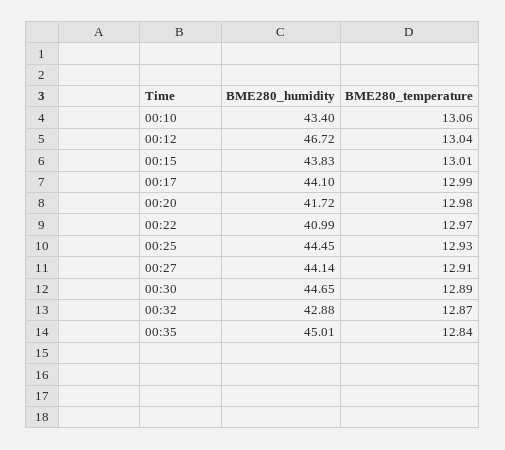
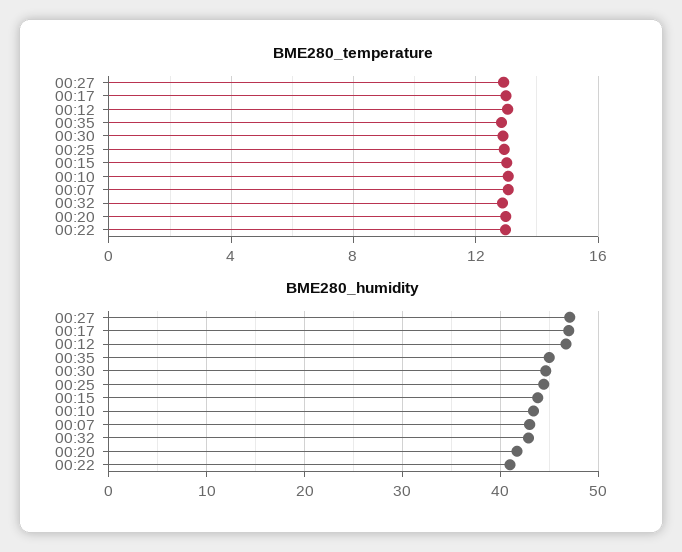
BME280_humidity, 00:17: 44.1 -> 47
BME280_humidity, 00:27: 44.14 -> 47
BME280_temperature, 00:07: none -> 13
BME280_humidity, 00:07: none -> 43

